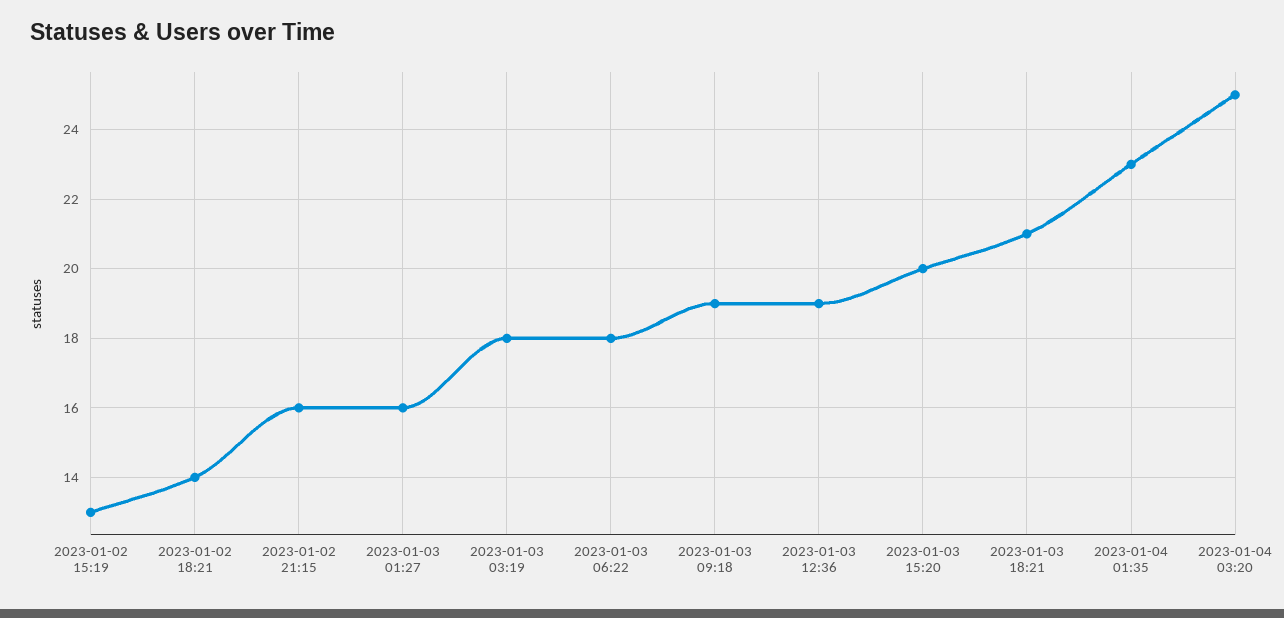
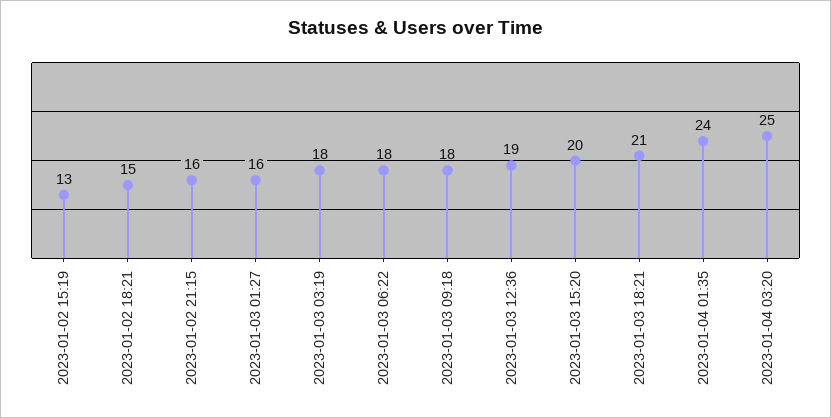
2023-01-02 18:21: 14 -> 15
2023-01-03 09:18: 19 -> 18
2023-01-04 01:35: 23 -> 24

